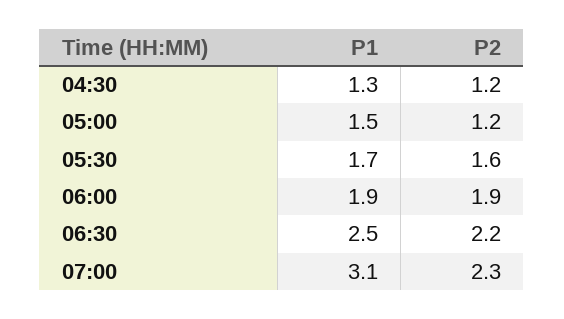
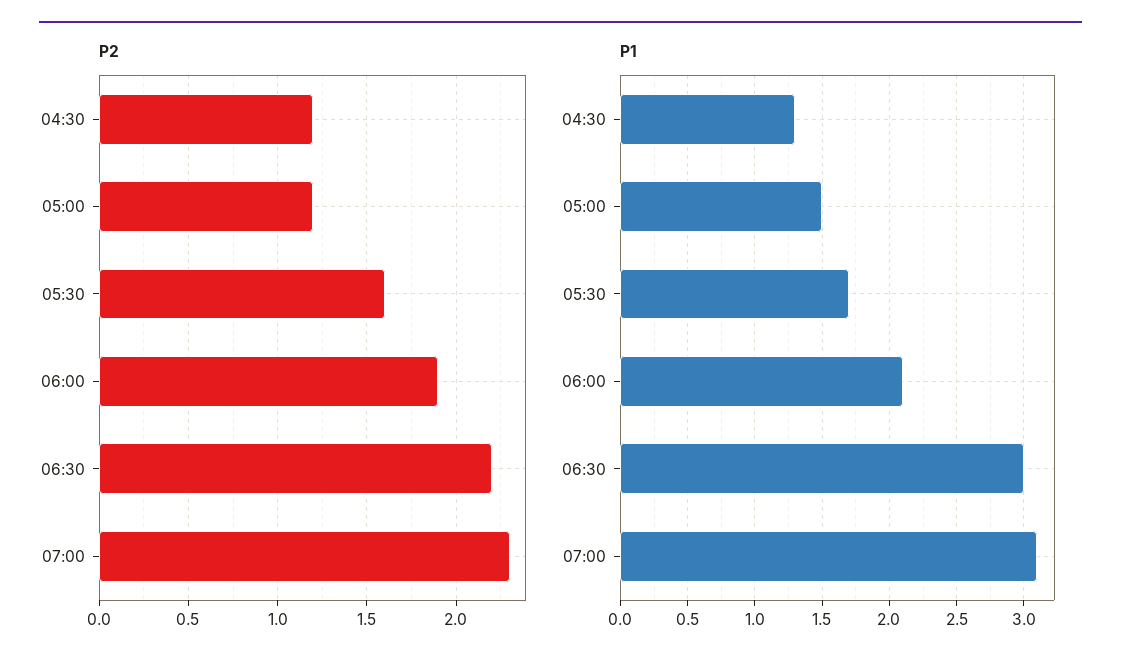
P1, 06:00: 1.9 -> 2.1
P1, 06:30: 2.5 -> 3

